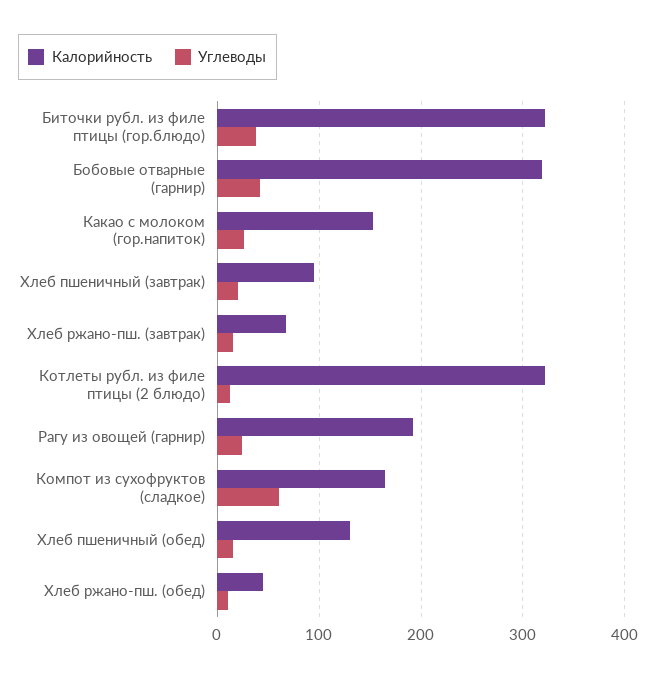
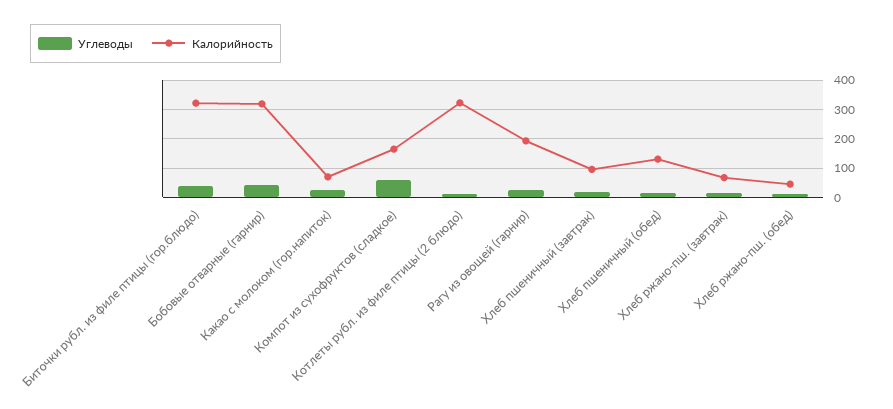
Калорийность, Какао с молоком (гор.напиток): 150 -> 75

